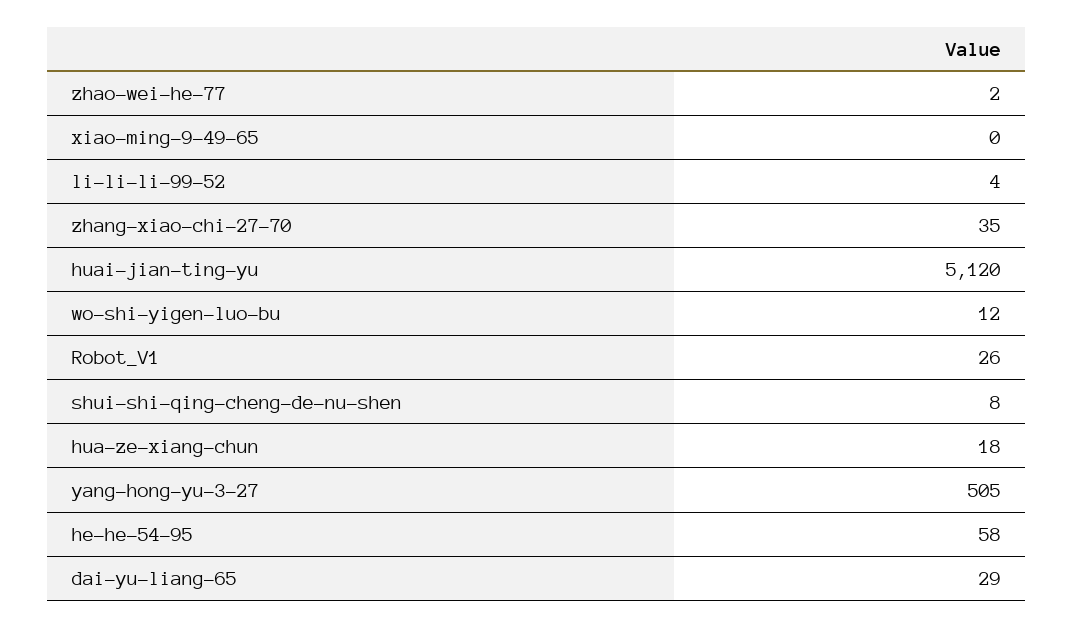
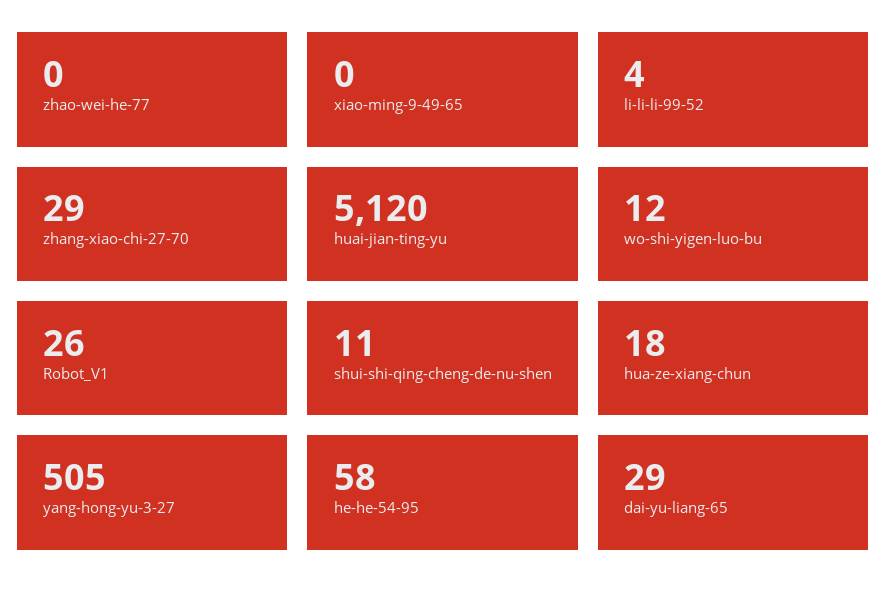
zhao-wei-he-77: 2 -> 0
zhang-xiao-chi-27-70: 35 -> 29
shui-shi-qing-cheng-de-nu-shen: 8 -> 11

